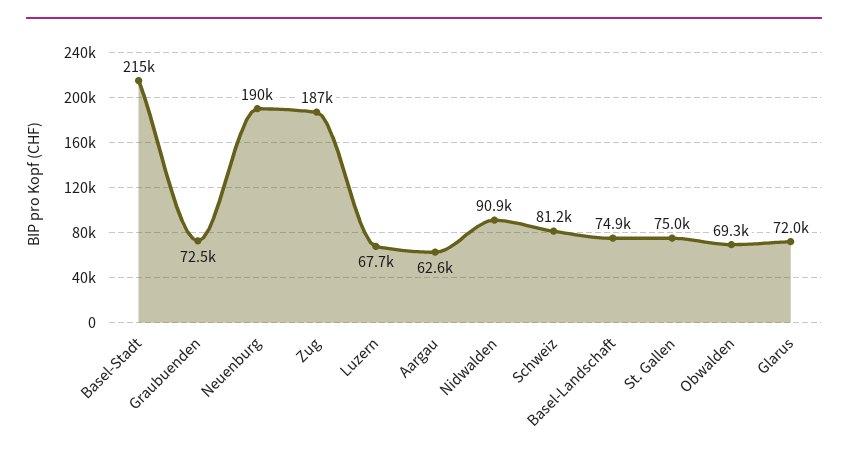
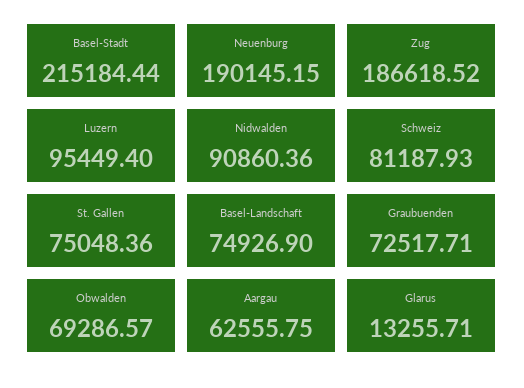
Luzern: 67700 -> 95449.4
Glarus: 72000 -> 13255.71

